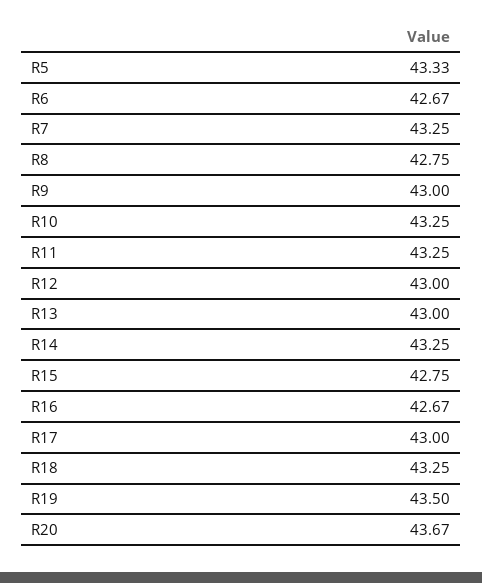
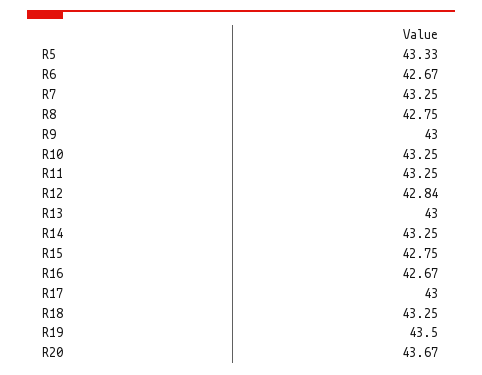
R12: 43 -> 42.84

